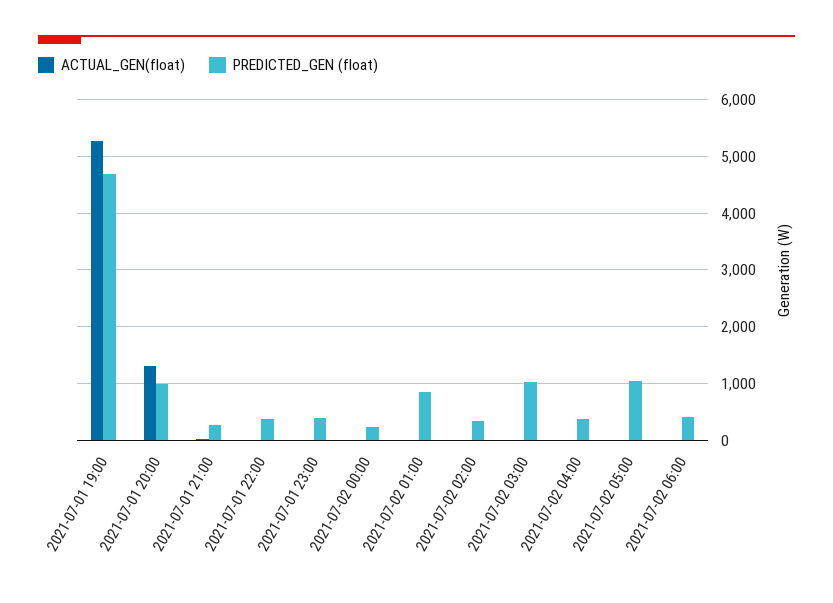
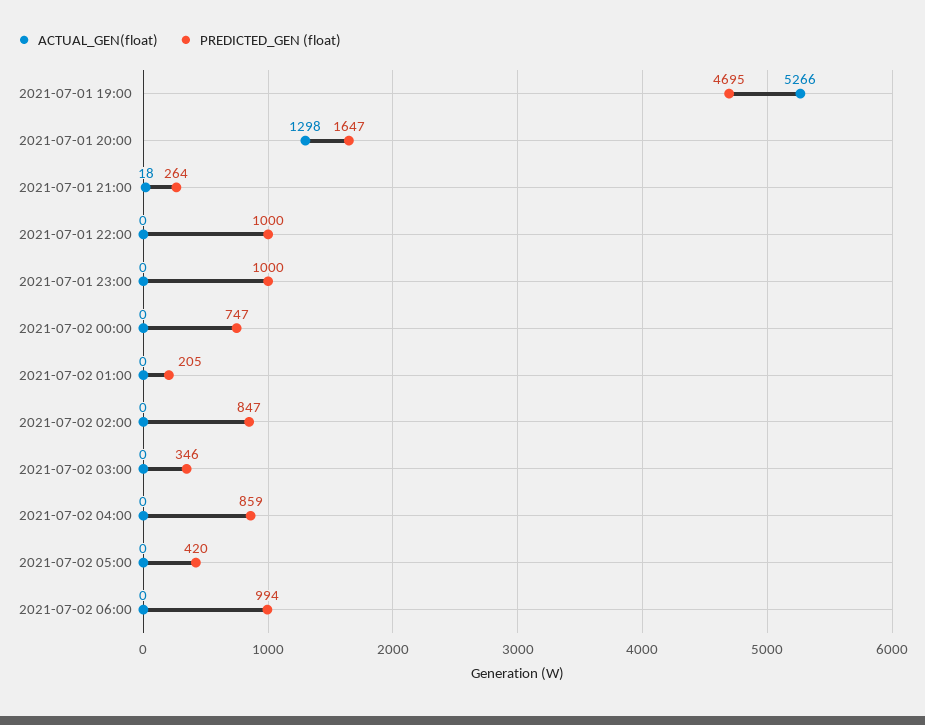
PREDICTED_GEN (float), 2021-07-01 20:00: 1000 -> 1647
PREDICTED_GEN (float), 2021-07-01 22:00: 400 -> 1000
PREDICTED_GEN (float), 2021-07-01 23:00: 400 -> 1000
PREDICTED_GEN (float), 2021-07-02 00:00: 200 -> 747
PREDICTED_GEN (float), 2021-07-02 01:00: 800 -> 205
PREDICTED_GEN (float), 2021-07-02 02:00: 400 -> 847
PREDICTED_GEN (float), 2021-07-02 03:00: 1000 -> 346
PREDICTED_GEN (float), 2021-07-02 04:00: 400 -> 859
PREDICTED_GEN (float), 2021-07-02 05:00: 1000 -> 420
PREDICTED_GEN (float), 2021-07-02 06:00: 400 -> 994

